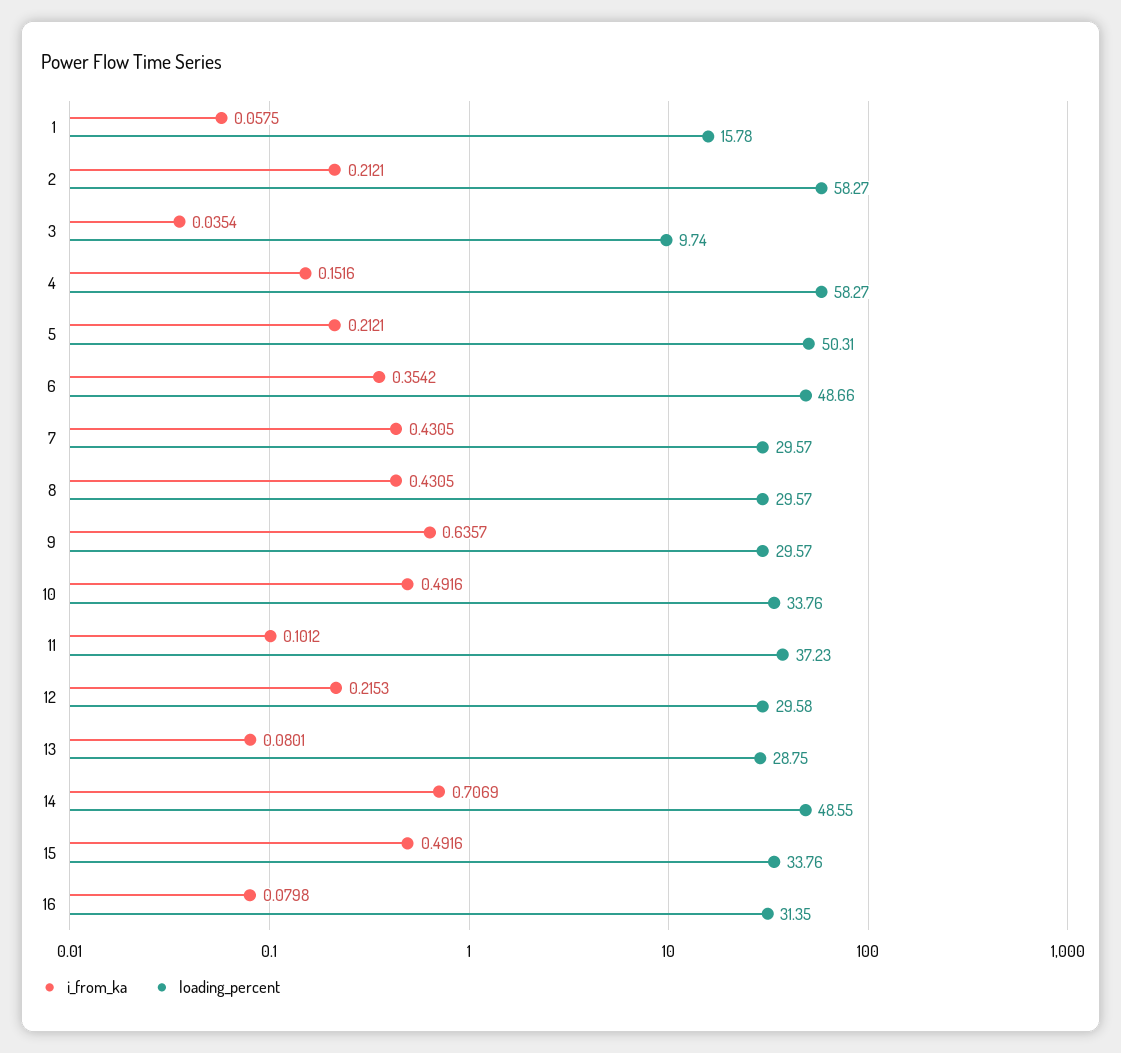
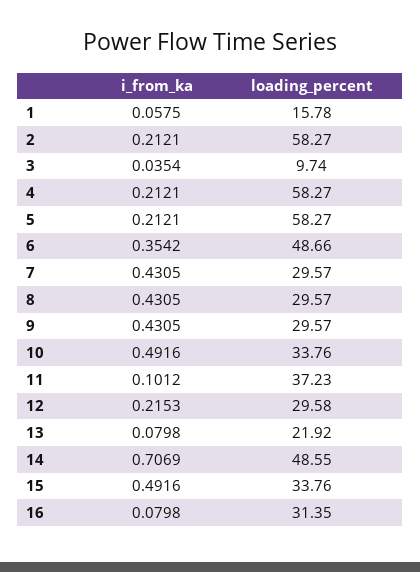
i_from_ka, 4: 0.1516 -> 0.2121
loading_percent, 5: 50.31 -> 58.27
i_from_ka, 9: 0.6357 -> 0.4305
i_from_ka, 13: 0.0801 -> 0.0798
loading_percent, 13: 28.75 -> 21.92

